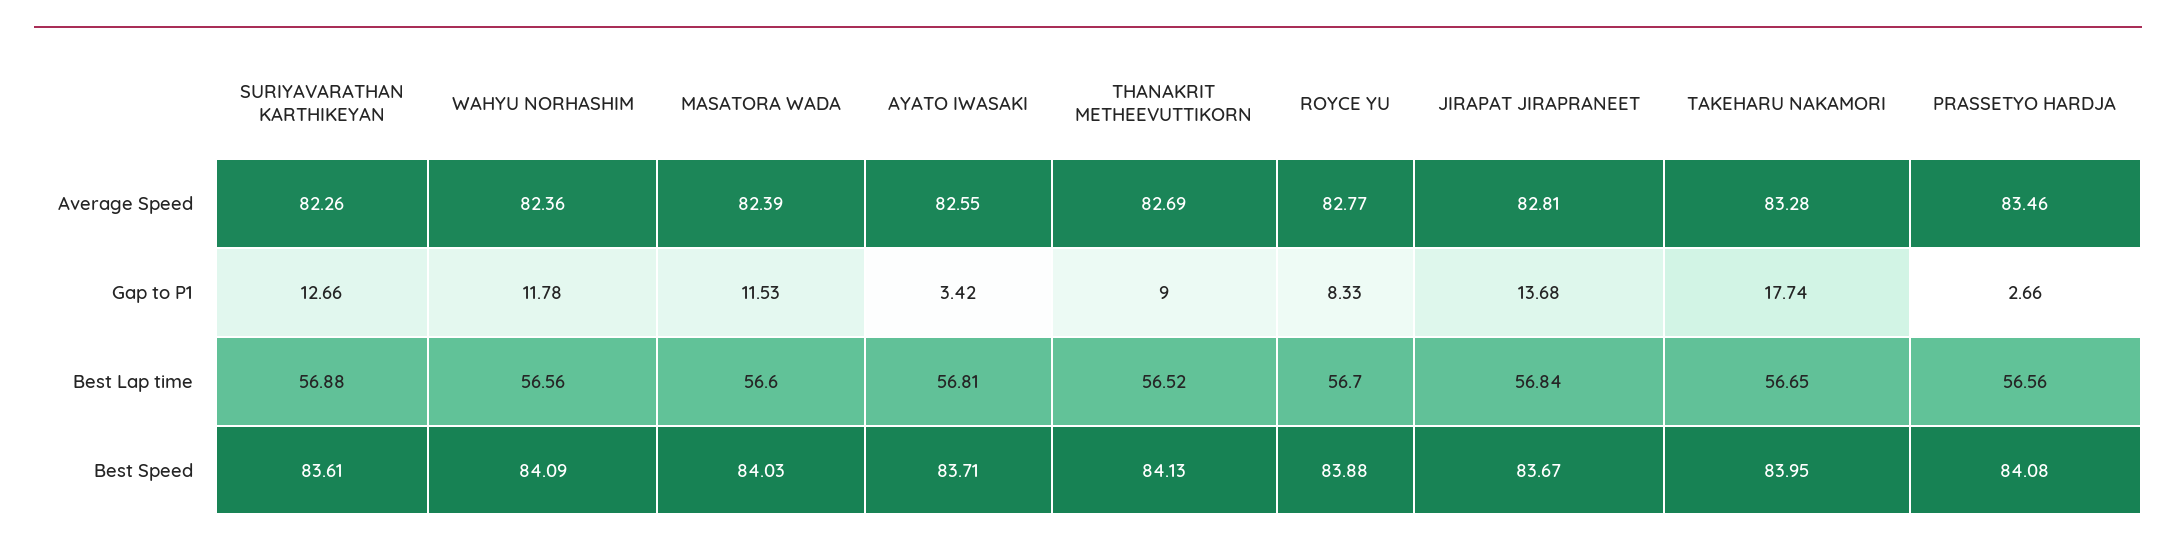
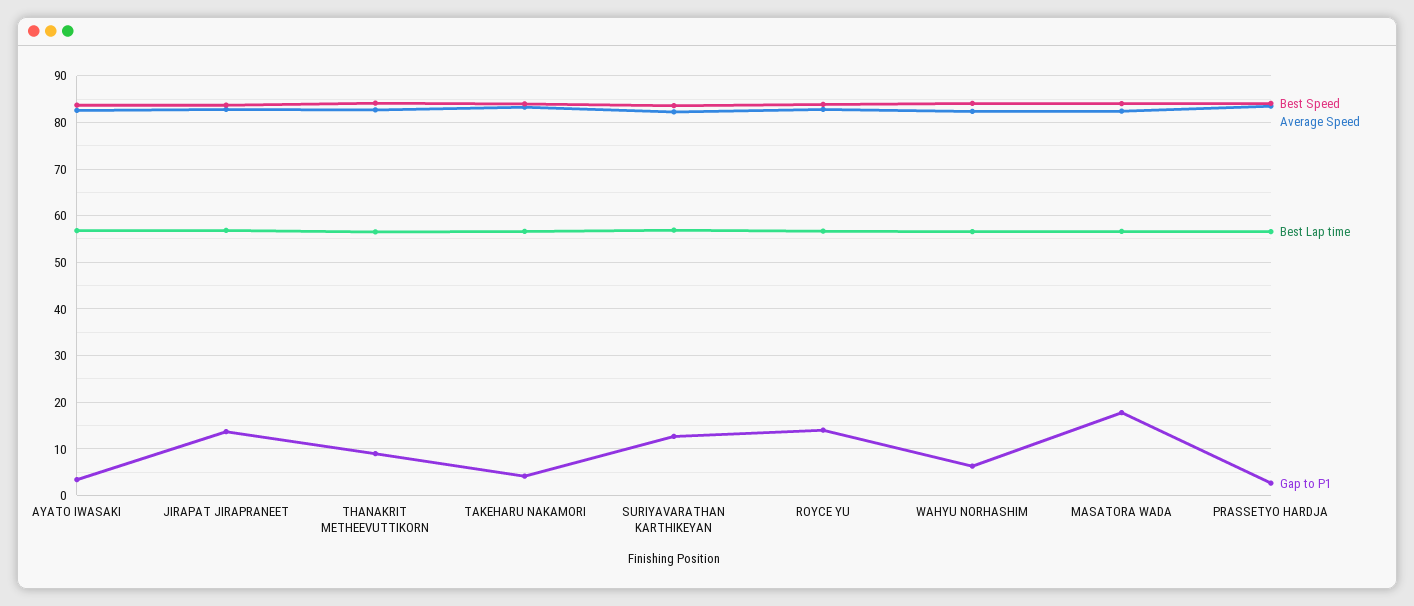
Gap to P1, WAHYU NORHASHIM: 11.78 -> 6
Gap to P1, MASATORA WADA: 11.53 -> 18
Gap to P1, ROYCE YU: 8.33 -> 14
Gap to P1, TAKEHARU NAKAMORI: 17.74 -> 4

